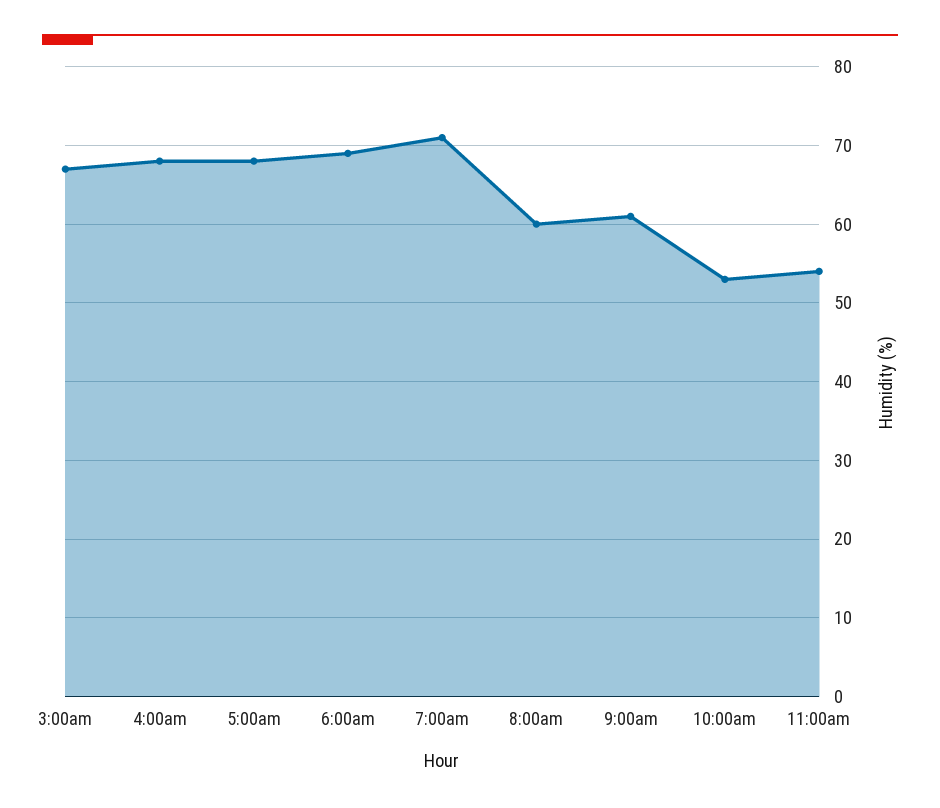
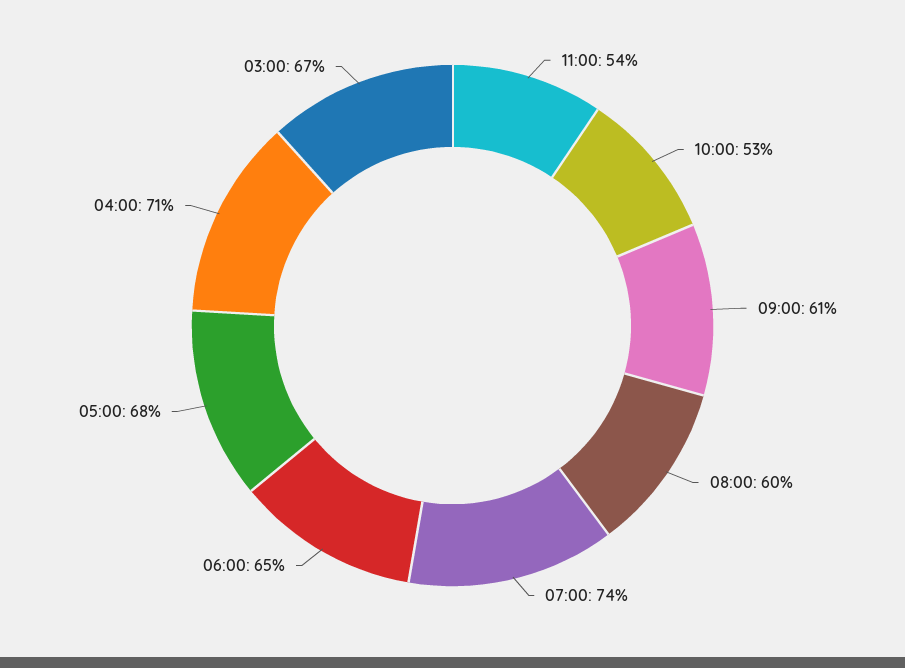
4:00am: 68 -> 71
6:00am: 69 -> 65
7:00am: 71 -> 74

